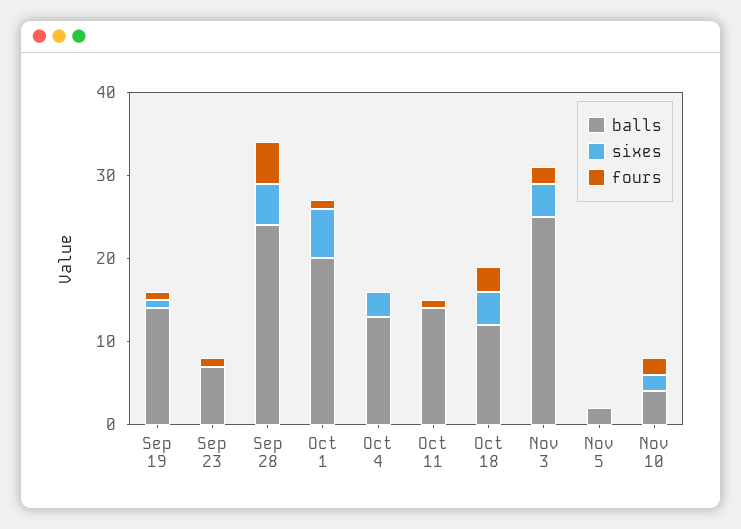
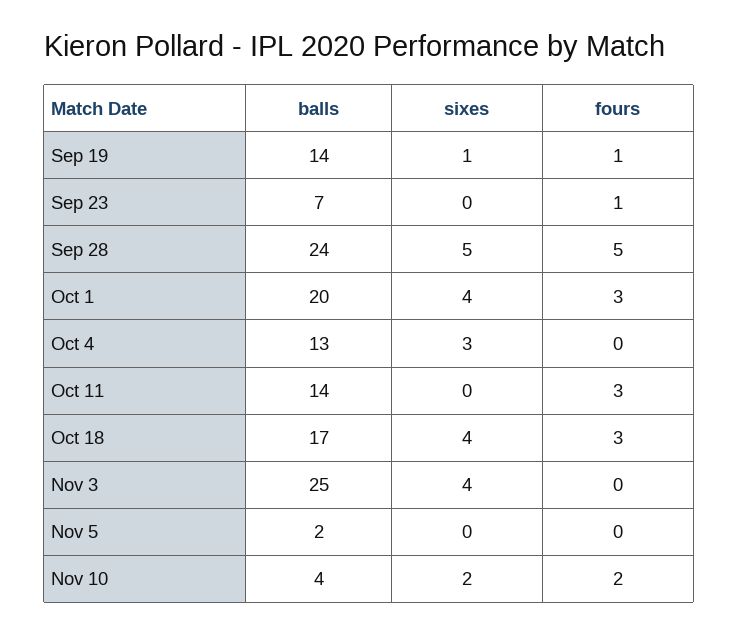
sixes, Oct 1: 6 -> 4
fours, Oct 1: 1 -> 3
fours, Oct 11: 1 -> 3
balls, Oct 18: 12 -> 17
fours, Nov 3: 2 -> 0

